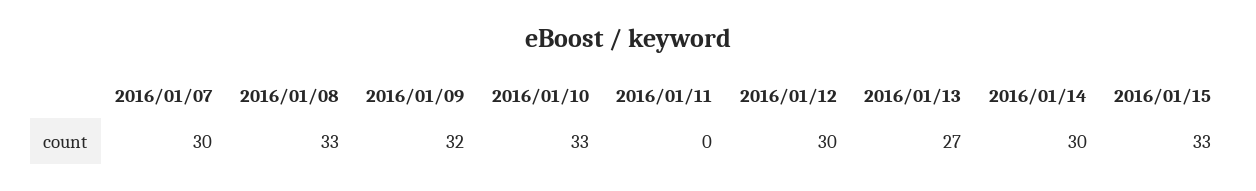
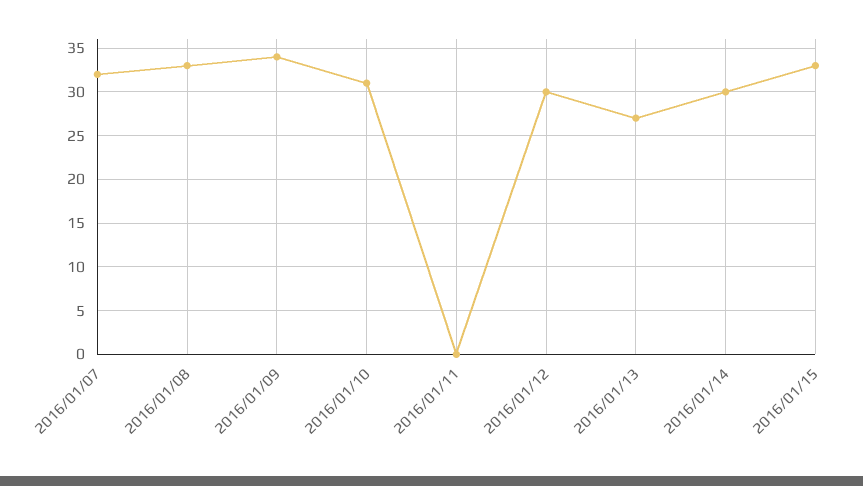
2016/01/07: 30 -> 32
2016/01/09: 32 -> 34
2016/01/10: 33 -> 31

